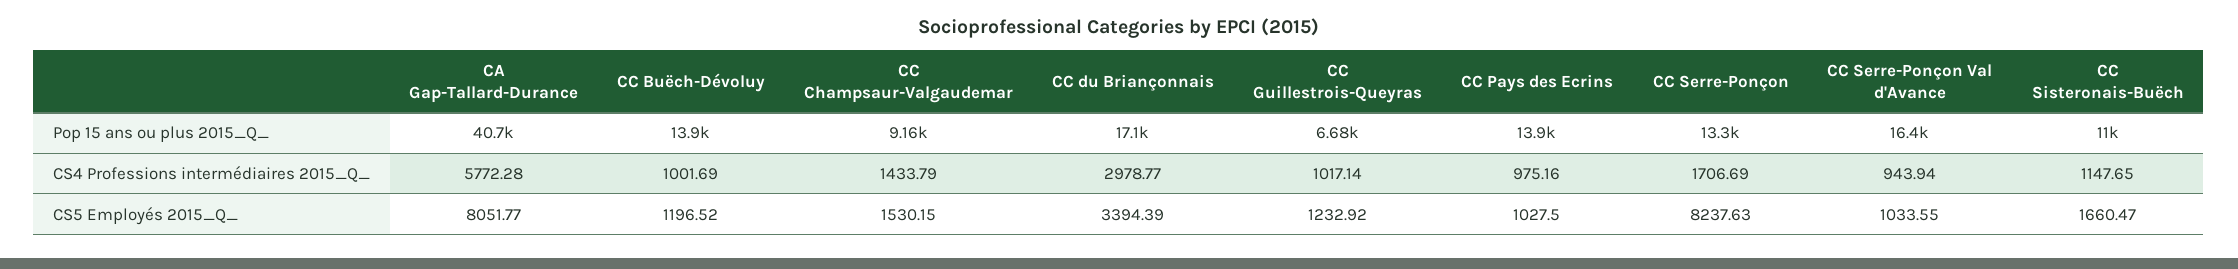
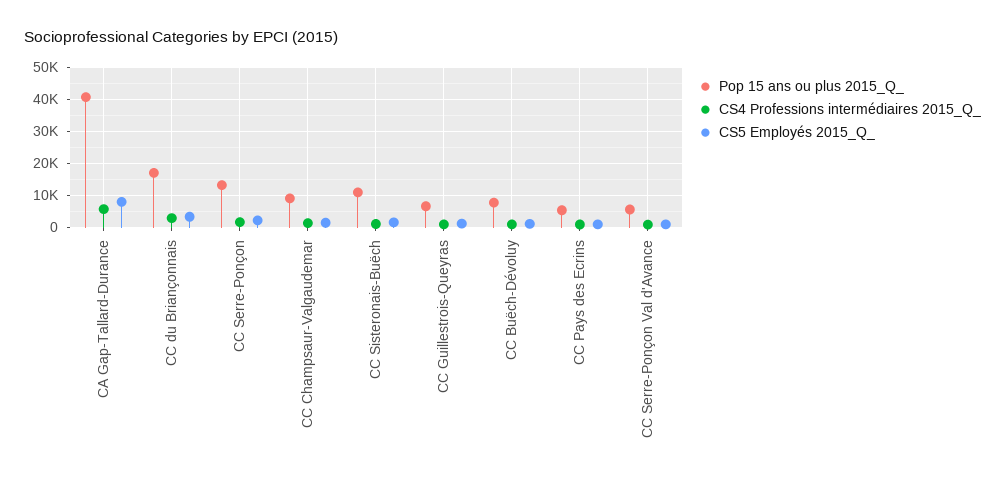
Pop 15 ans ou plus 2015_Q_, CC Buëch-Dévoluy: 13900 -> 8000
Pop 15 ans ou plus 2015_Q_, CC Pays des Ecrins: 13900 -> 6000
Pop 15 ans ou plus 2015_Q_, CC Serre-Ponçon Val d'Avance: 16400 -> 6000
CS5 Employés 2015_Q_, CC Serre-Ponçon: 8237.63 -> 2000

